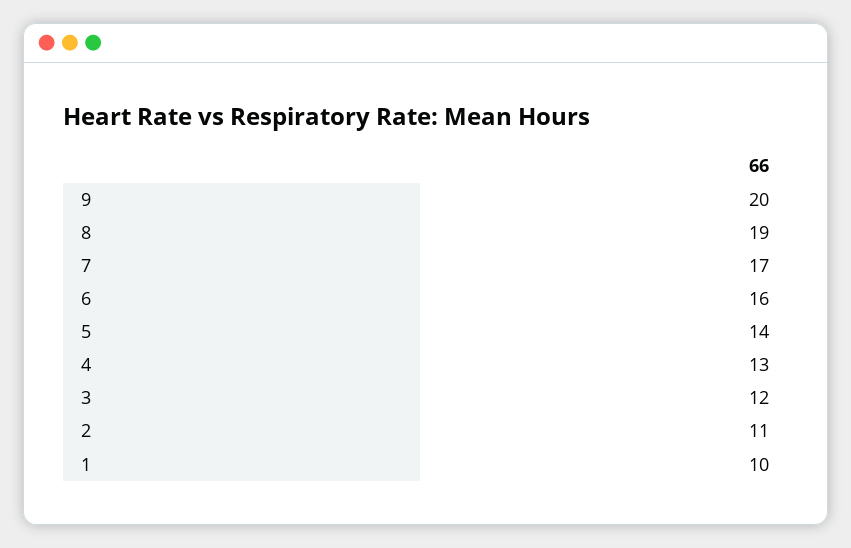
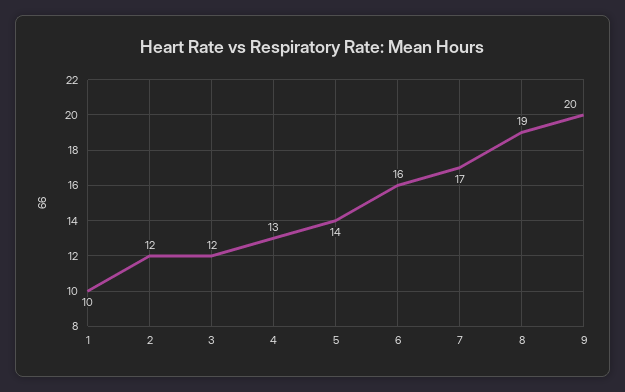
2: 11 -> 12

